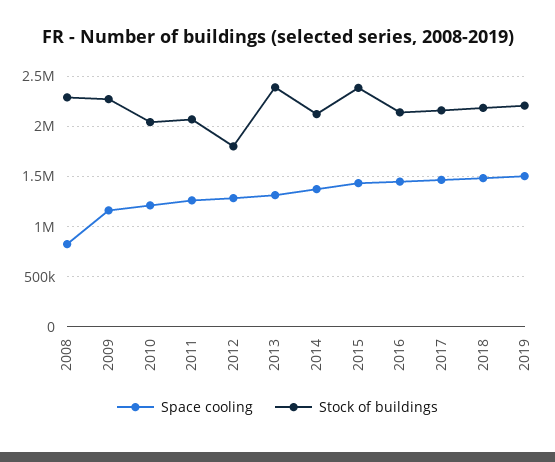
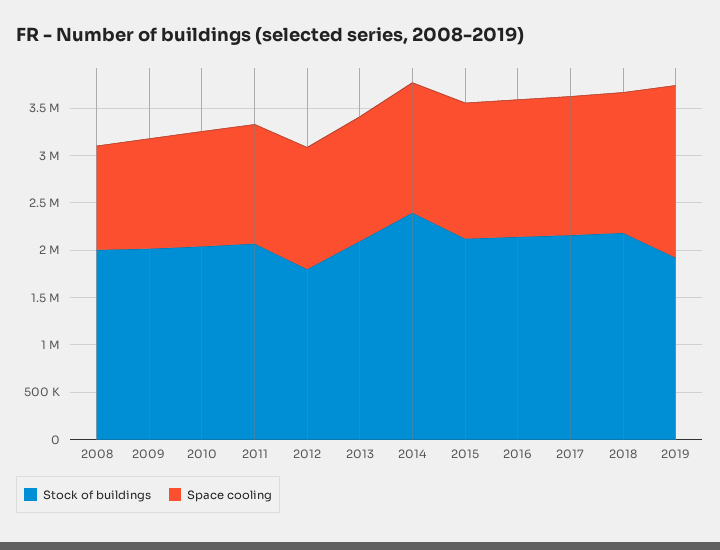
Space cooling, 2008: 800000 -> 1100000
Stock of buildings, 2008: 2300000 -> 2000000
Stock of buildings, 2009: 2300000 -> 2000000
Stock of buildings, 2013: 2400000 -> 2100000
Stock of buildings, 2014: 2100000 -> 2400000
Stock of buildings, 2015: 2400000 -> 2100000
Space cooling, 2019: 1500000 -> 1800000
Stock of buildings, 2019: 2200000 -> 1900000

